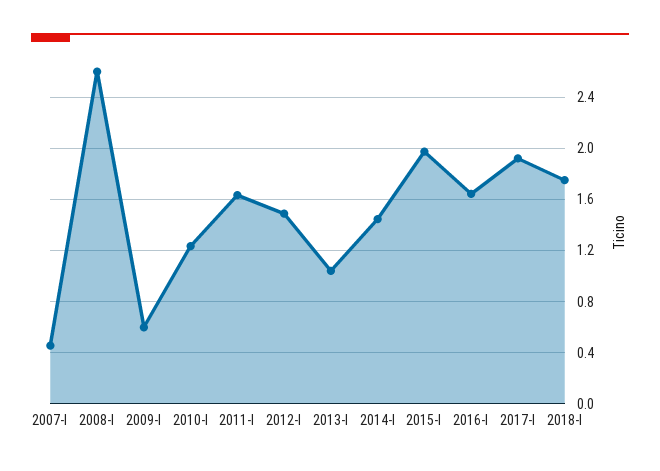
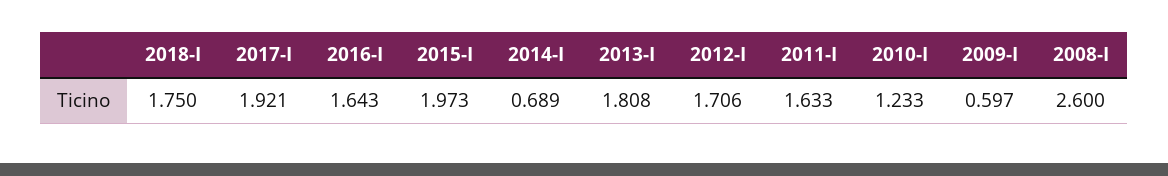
2007-I: 0.45 -> none
2012-I: 1.5 -> 1.706
2013-I: 1.05 -> 1.808
2014-I: 1.45 -> 0.689

